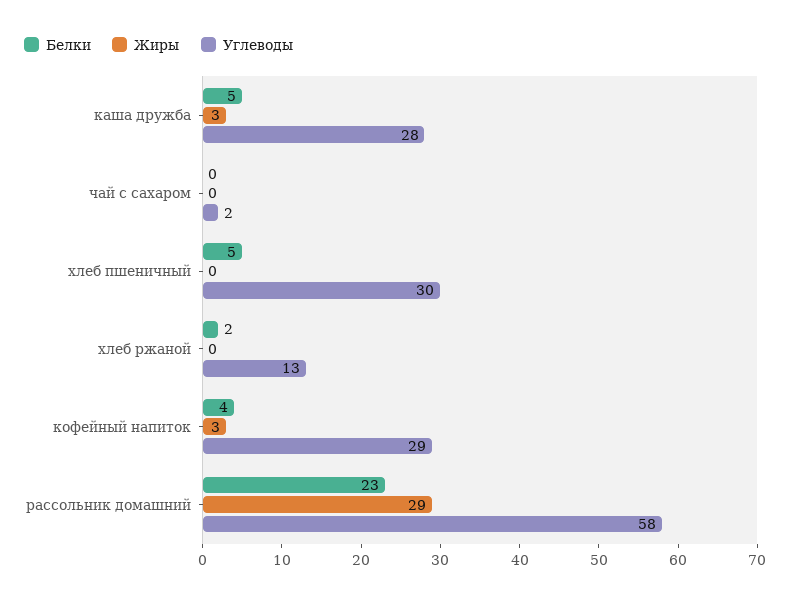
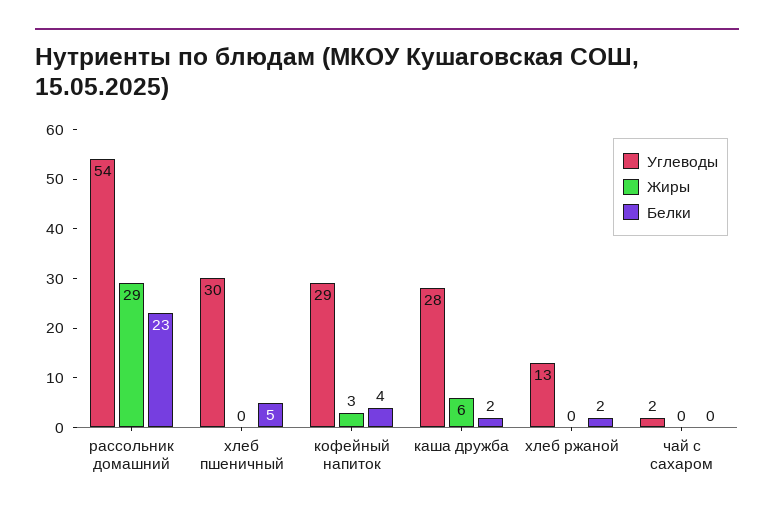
Белки, каша дружба: 5 -> 2
Жиры, каша дружба: 3 -> 6
Углеводы, рассольник домашний: 58 -> 54

